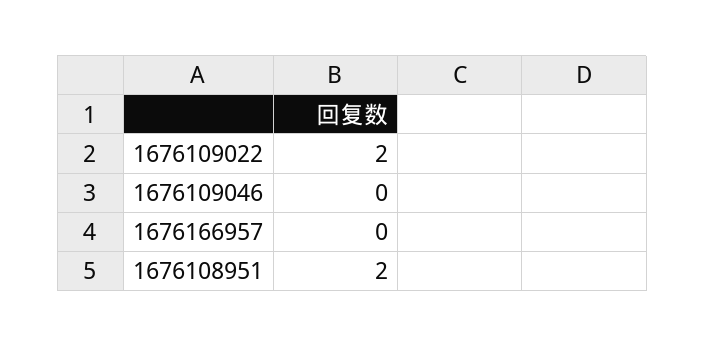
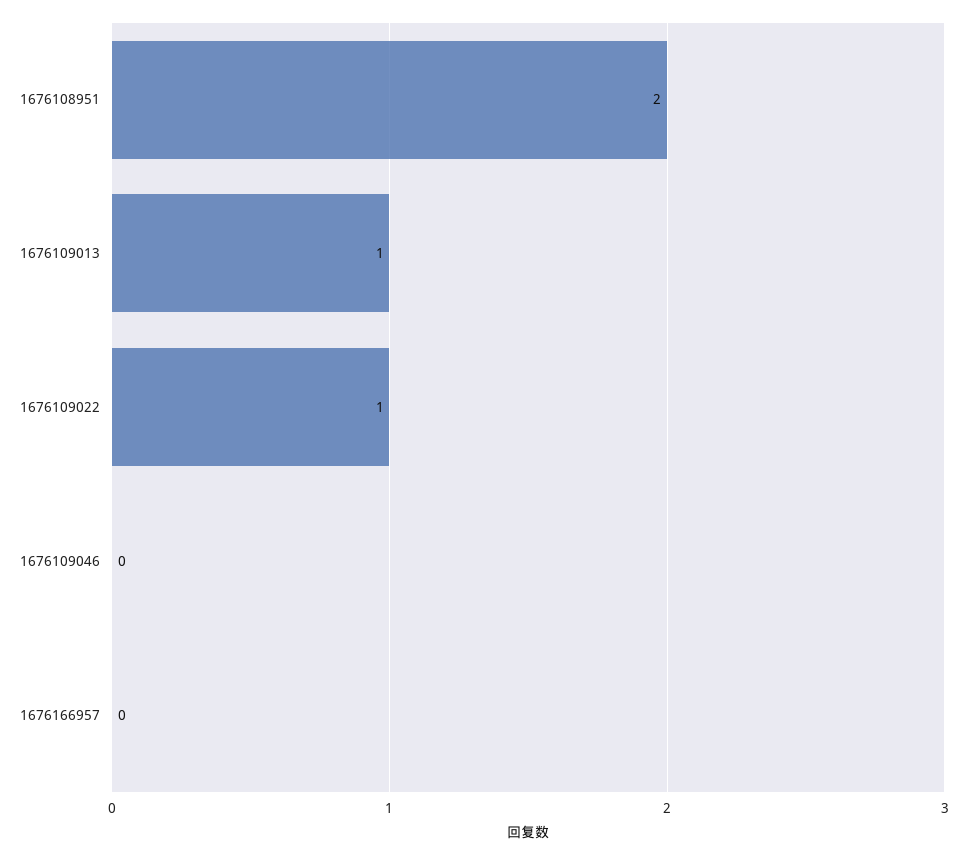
1676109022: 2 -> 1
1676109013: none -> 1

